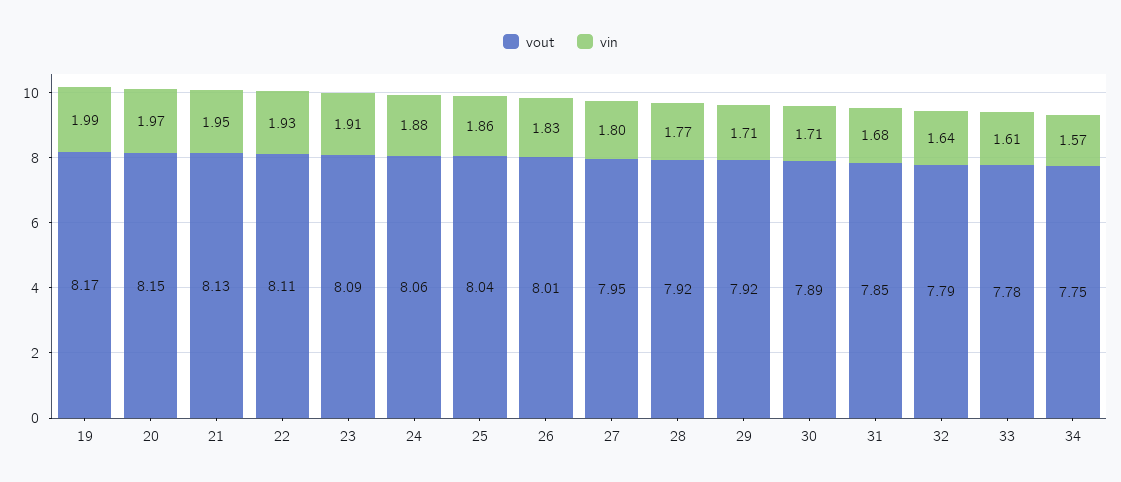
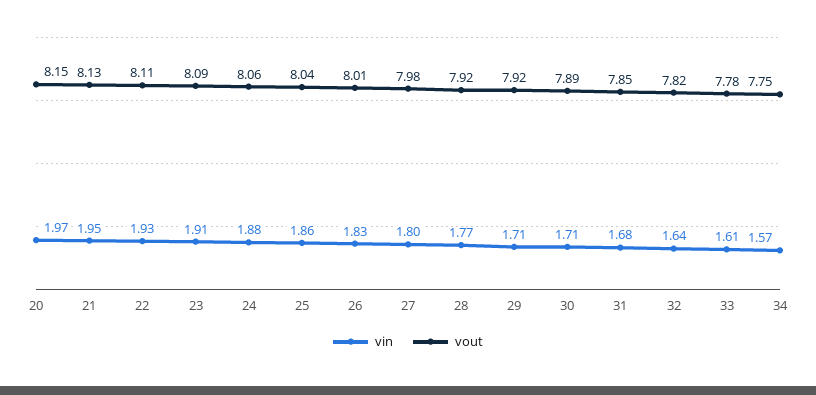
vout, 19: 8.17 -> none
vin, 19: 1.99 -> none
vout, 27: 7.95 -> 7.98
vout, 32: 7.79 -> 7.82

